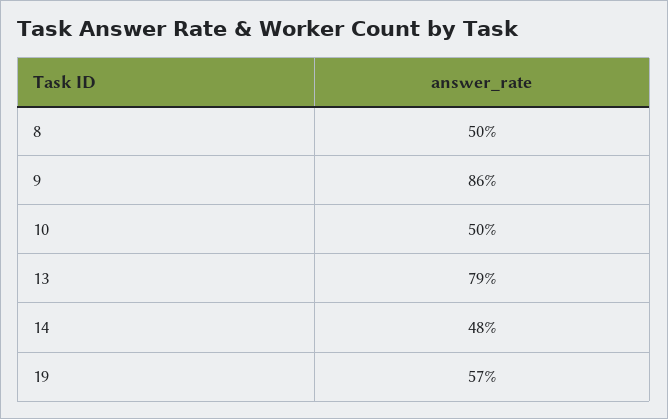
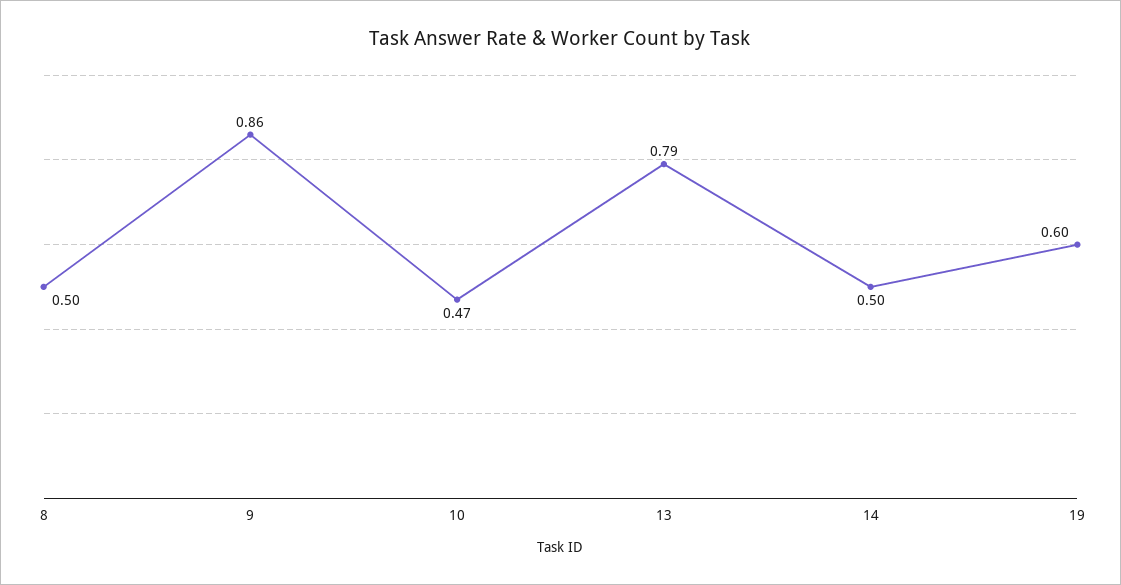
10: 0.5 -> 0.47
14: 0.48 -> 0.5
19: 0.57 -> 0.6

